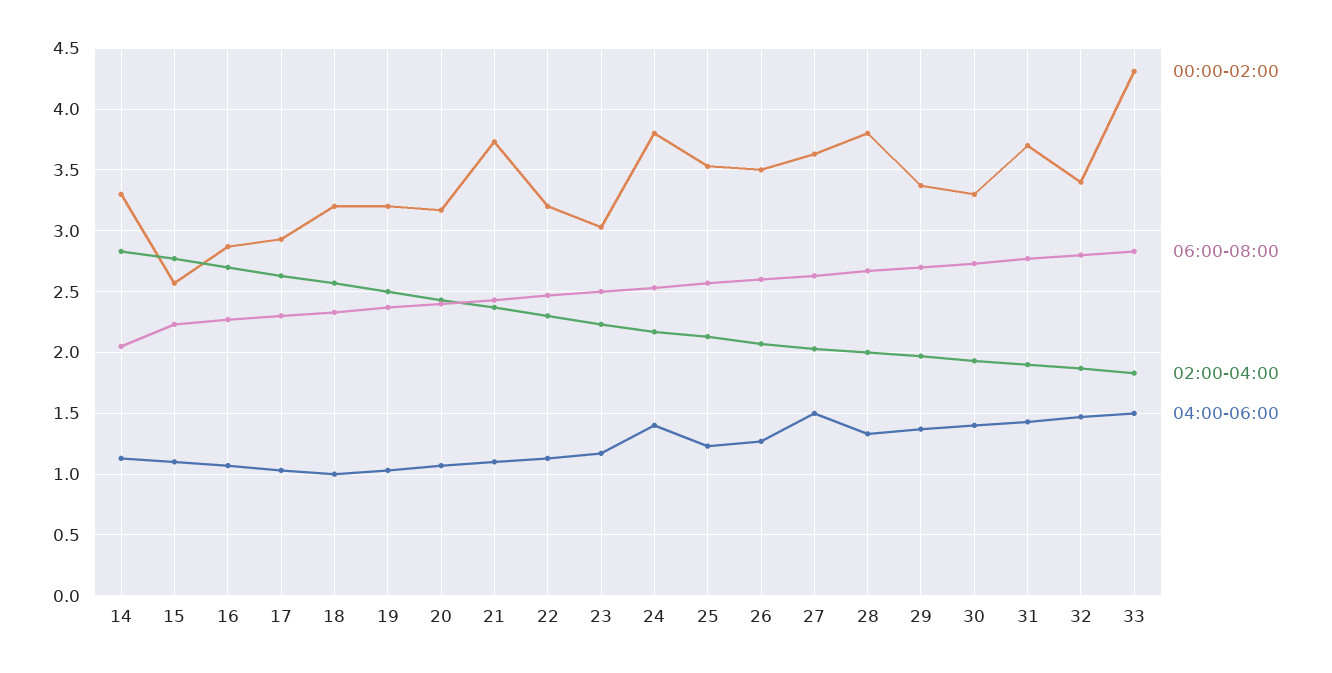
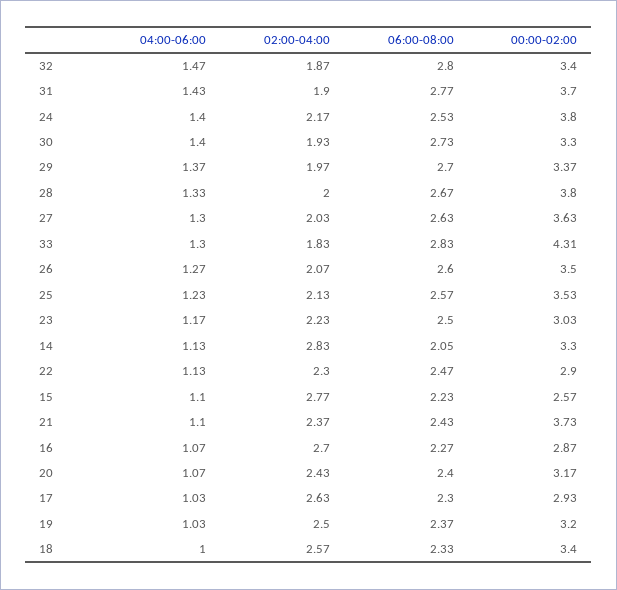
00:00-02:00, 18: 3.2 -> 3.4
00:00-02:00, 22: 3.2 -> 2.9
04:00-06:00, 27: 1.5 -> 1.3
04:00-06:00, 33: 1.5 -> 1.3

